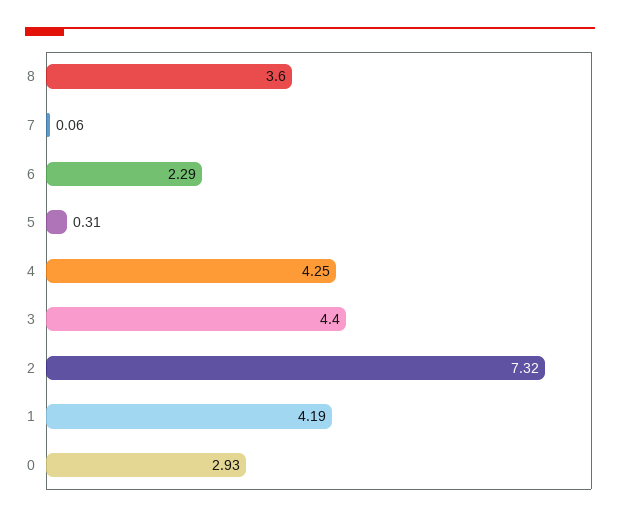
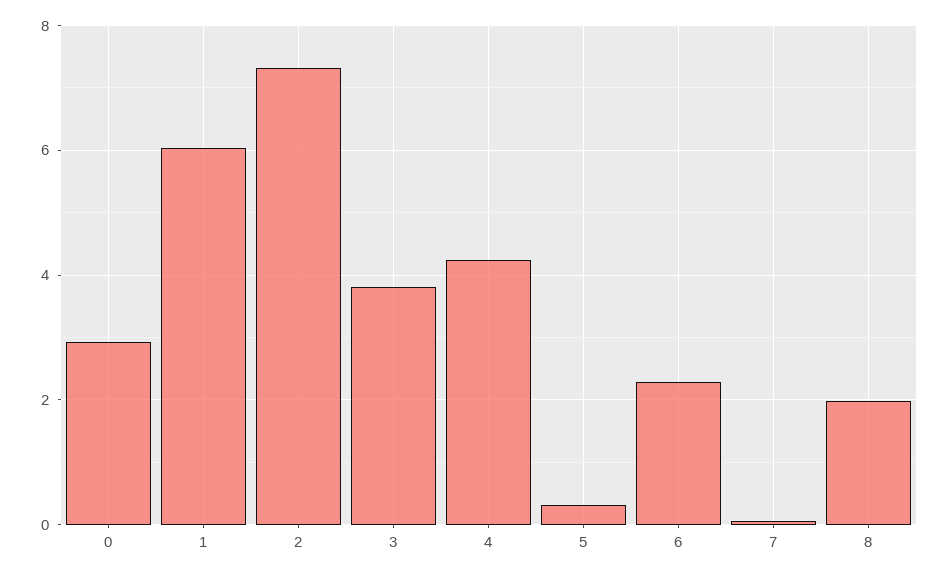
8: 3.6 -> 2
3: 4.4 -> 3.8
1: 4.19 -> 6

